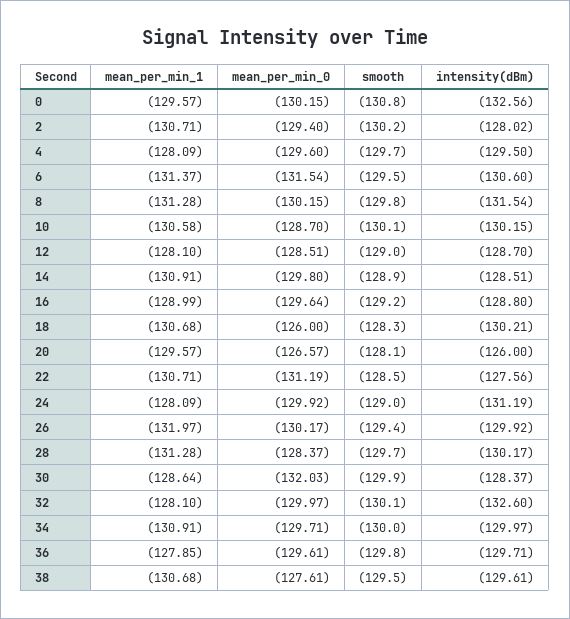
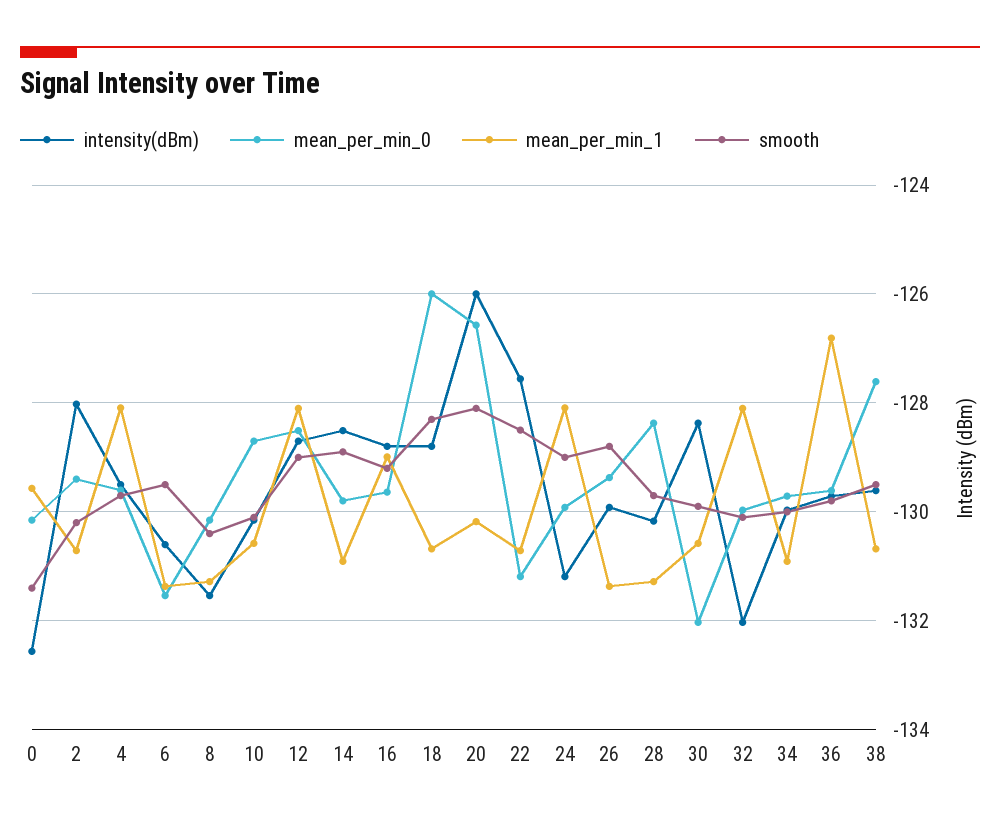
smooth, 0: -130.8 -> -131.4
smooth, 8: -129.8 -> -130.4
intensity(dBm), 18: -130.21 -> -128.8
mean_per_min_1, 20: -129.57 -> -130.2
mean_per_min_1, 26: -131.97 -> -131.4
mean_per_min_0, 26: -130.17 -> -129.4
smooth, 26: -129.4 -> -128.8
mean_per_min_1, 30: -128.64 -> -130.6
intensity(dBm), 32: -132.6 -> -132
mean_per_min_1, 36: -127.85 -> -126.8

